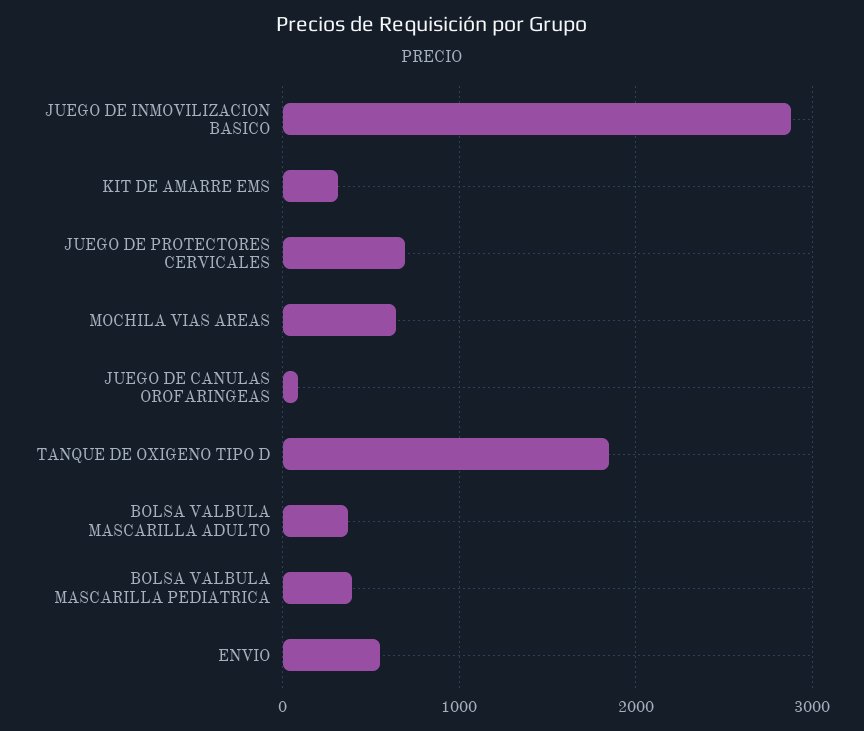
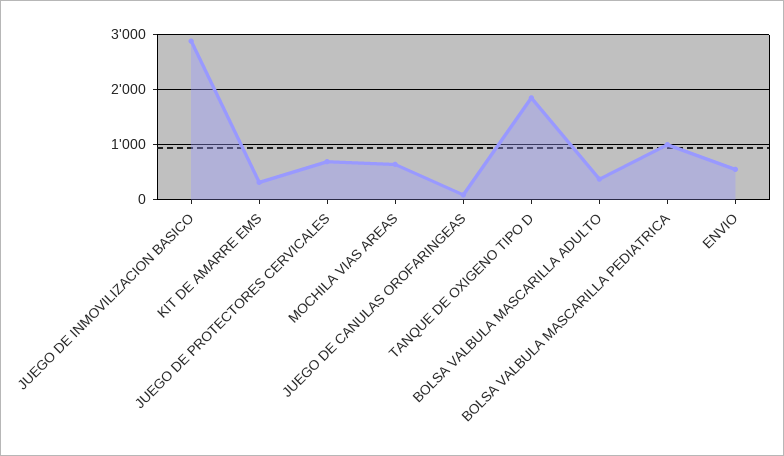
BOLSA VALBULA MASCARILLA PEDIATRICA: 400 -> 1000

